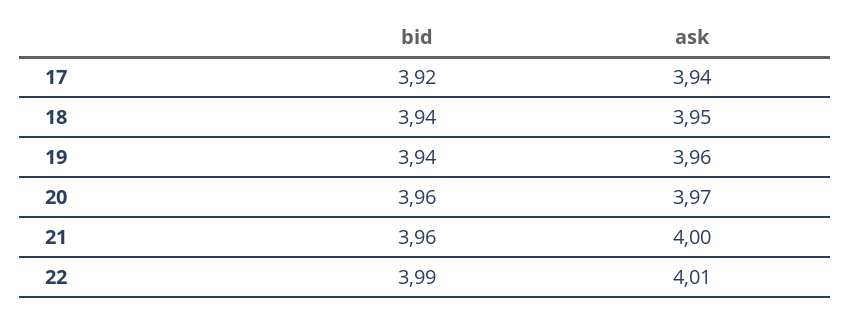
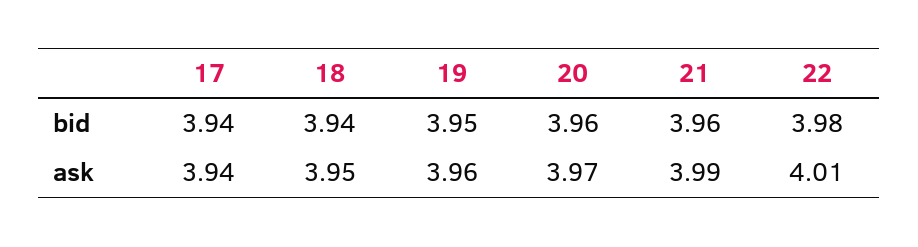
bid, 17: 3.92 -> 3.94
bid, 19: 3.94 -> 3.95
ask, 21: 4 -> 3.99
bid, 22: 3.99 -> 3.98

